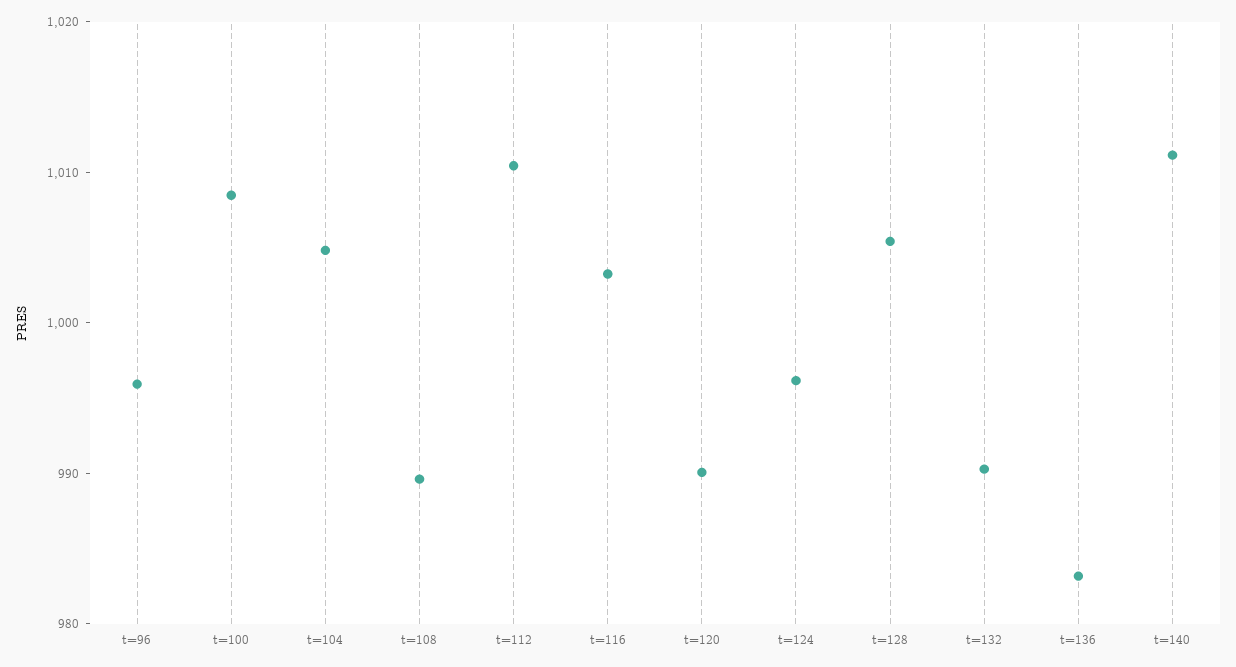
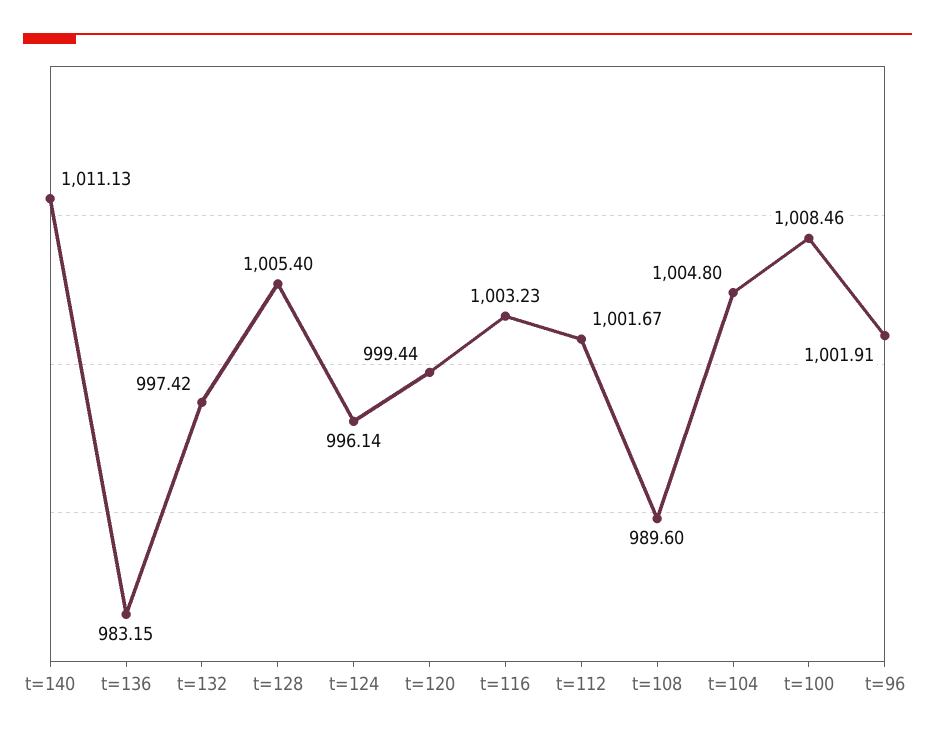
t=96: 996 -> 1001.91
t=112: 1010 -> 1001.67
t=120: 990 -> 999.44
t=132: 990 -> 997.42

